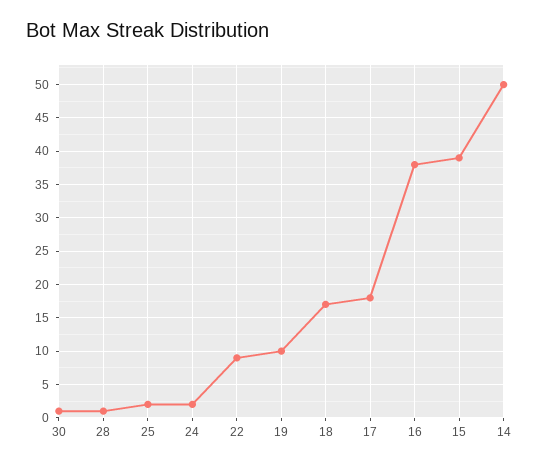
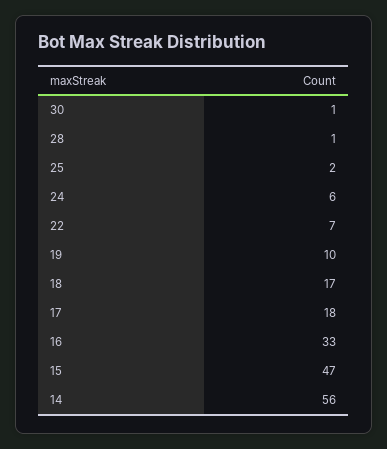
24: 2 -> 6
22: 9 -> 7
16: 38 -> 33
15: 39 -> 47
14: 50 -> 56

